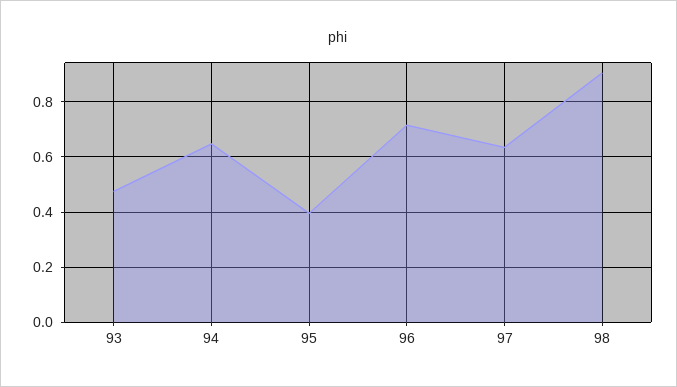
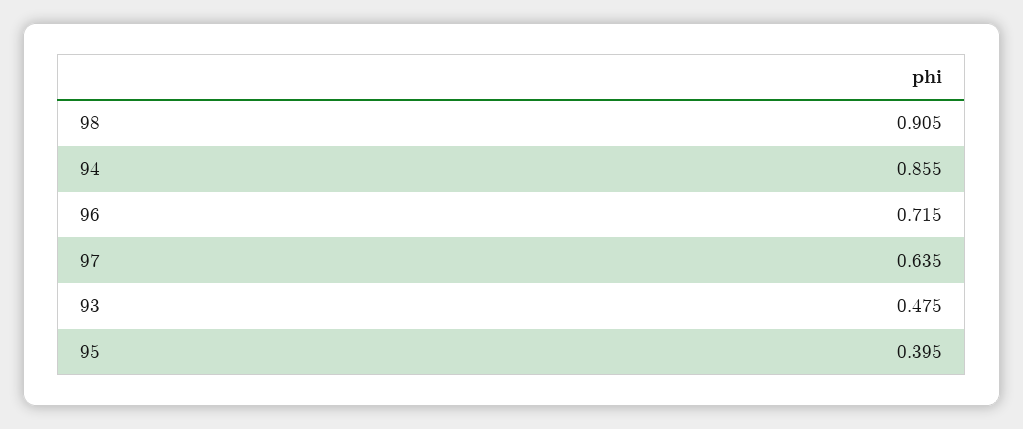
94: 0.65 -> 0.855

